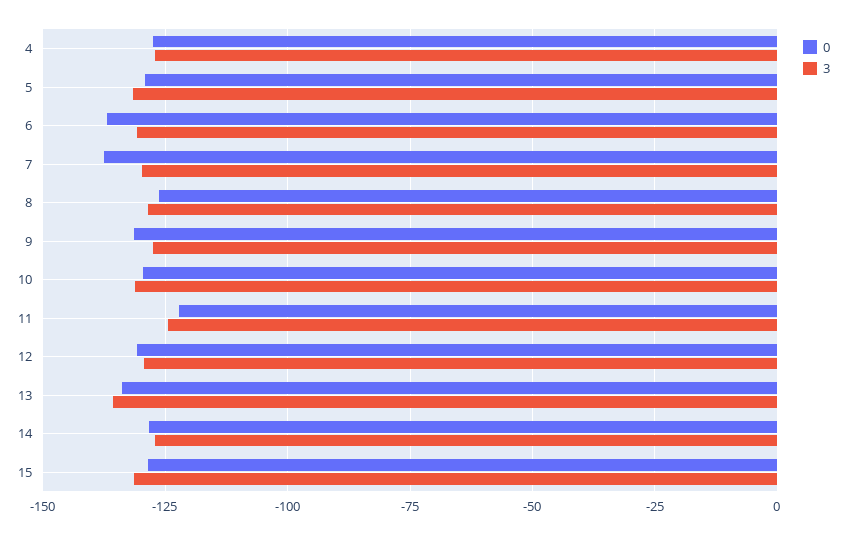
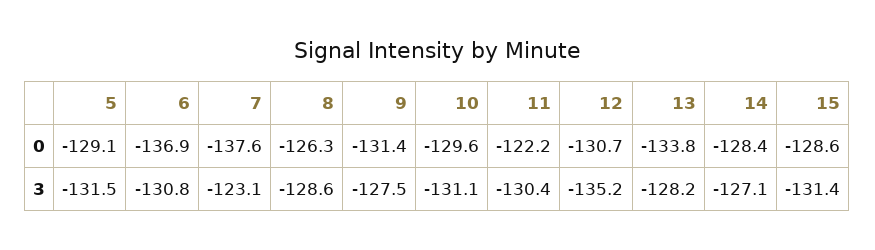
0, 4: -127.5 -> none
3, 4: -127.5 -> none
3, 7: -130 -> -123.1
3, 11: -125 -> -130.4
3, 12: -130 -> -135.2
3, 13: -135 -> -128.2

